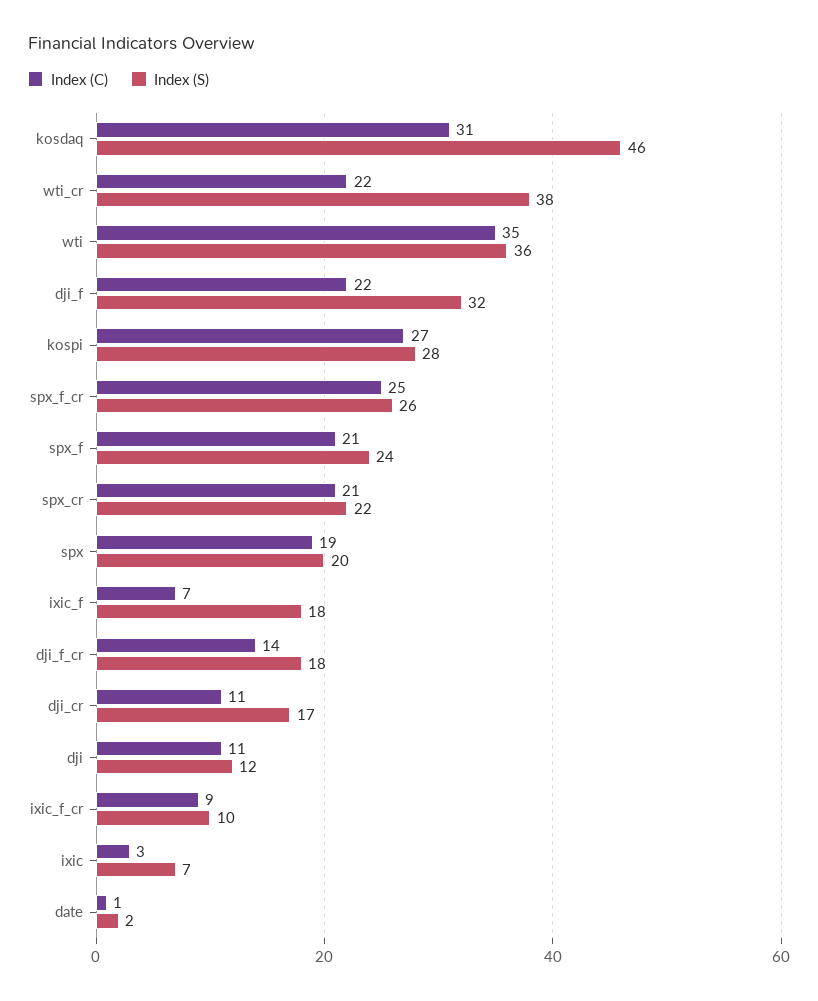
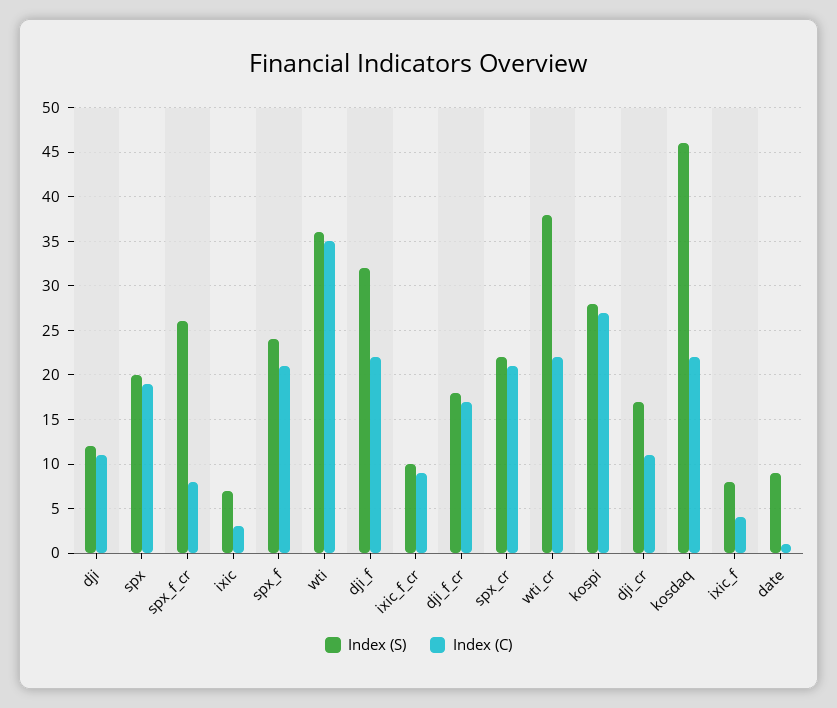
Index (C), kosdaq: 31 -> 22
Index (C), spx_f_cr: 25 -> 8
Index (C), ixic_f: 7 -> 4
Index (S), ixic_f: 18 -> 8
Index (C), dji_f_cr: 14 -> 17
Index (S), date: 2 -> 9

